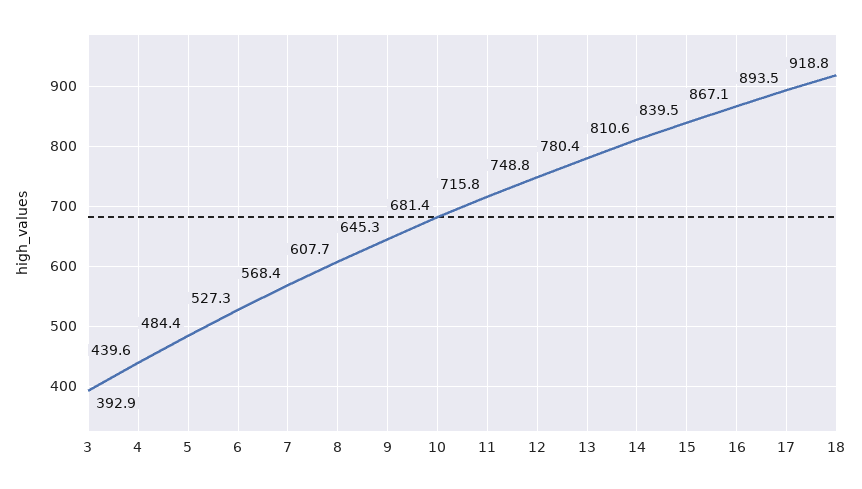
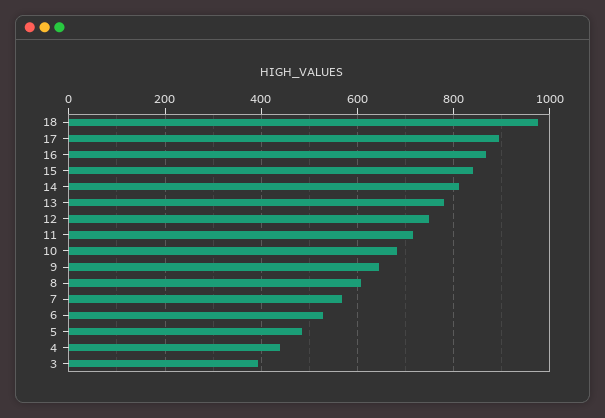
18: 918.8 -> 980

